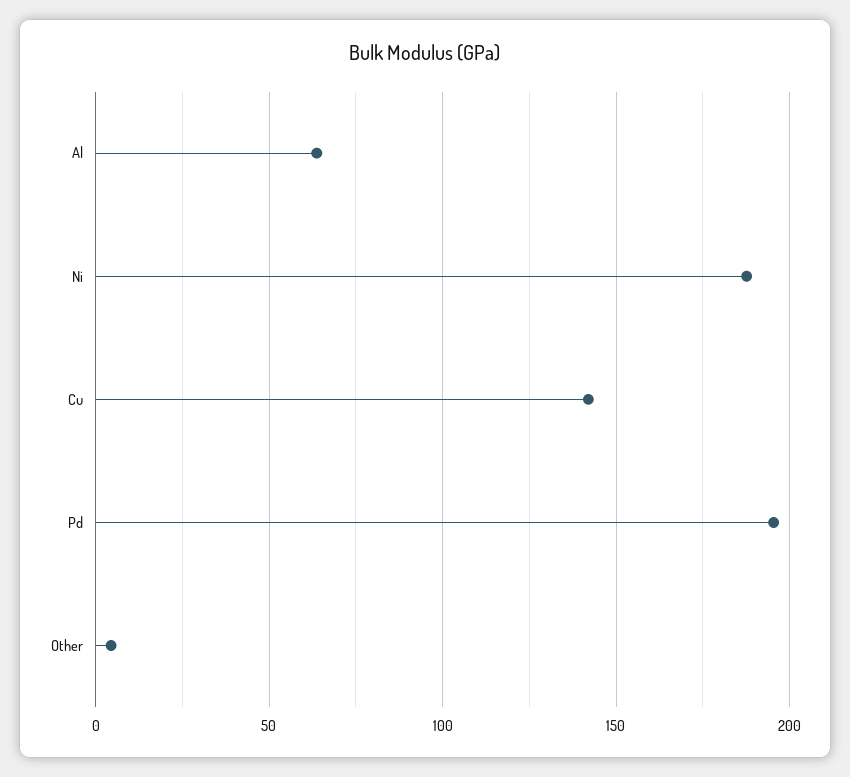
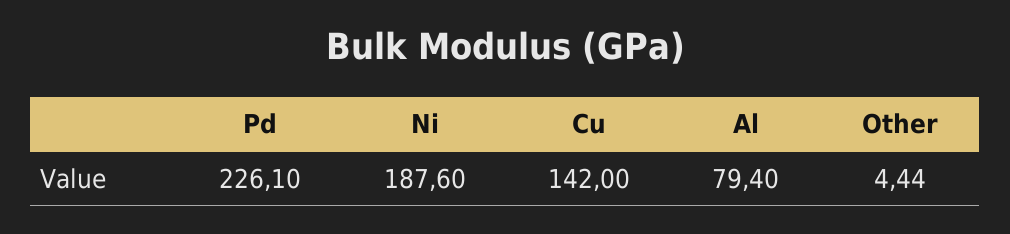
Al: 65 -> 79.4
Pd: 195 -> 226.1

